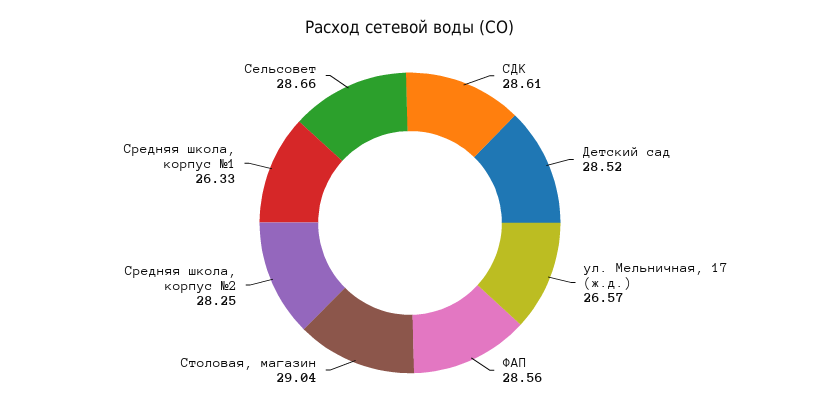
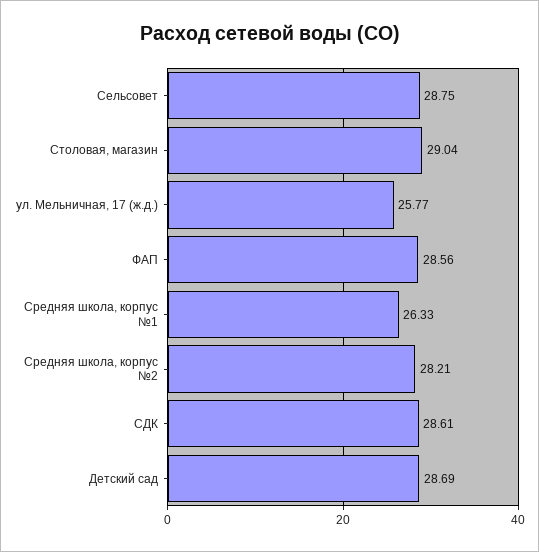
Детский сад: 28.52 -> 28.69
ул. Мельничная, 17 (ж.д.): 26.57 -> 25.77
Средняя школа, корпус №2: 28.25 -> 28.21
Сельсовет: 28.66 -> 28.75

